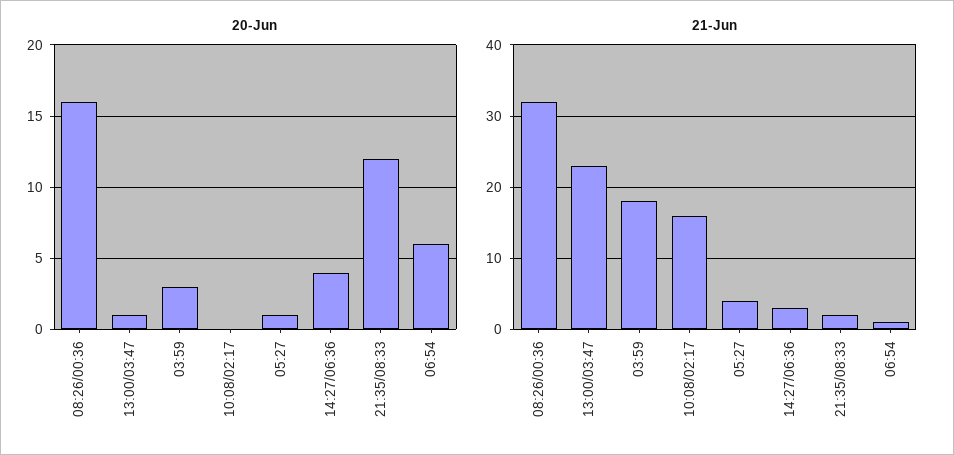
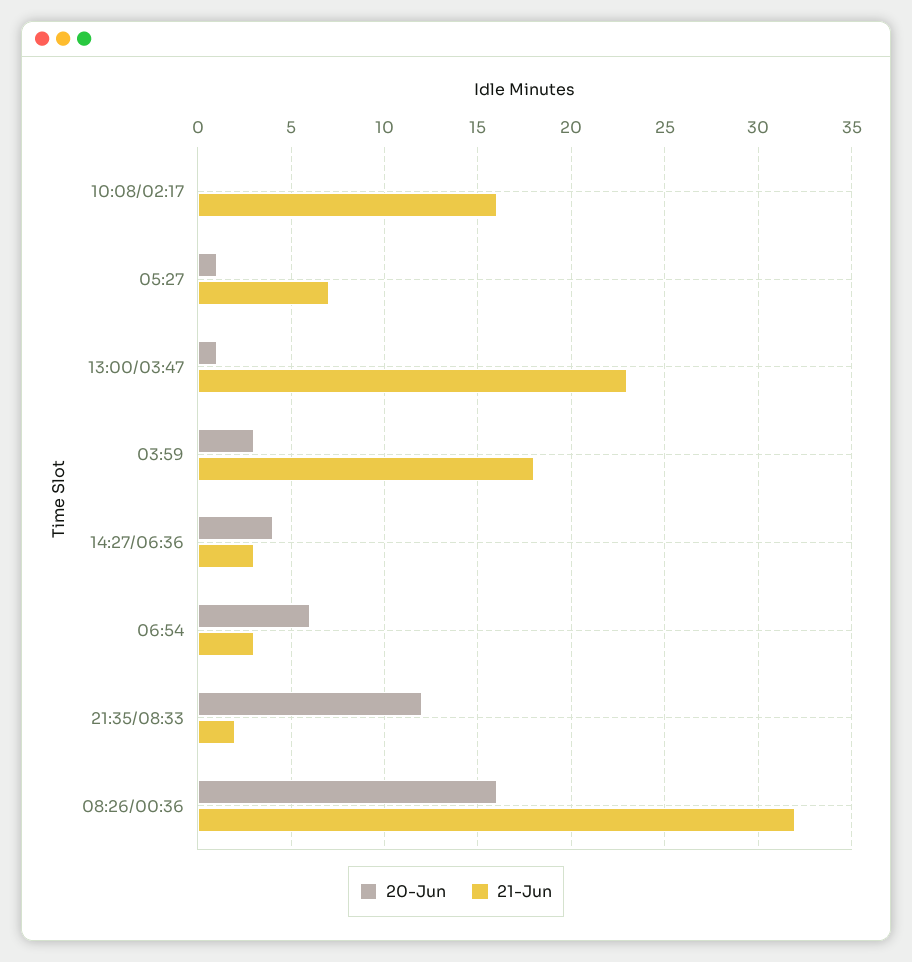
21-Jun, 05:27: 4 -> 7
21-Jun, 06:54: 1 -> 3

